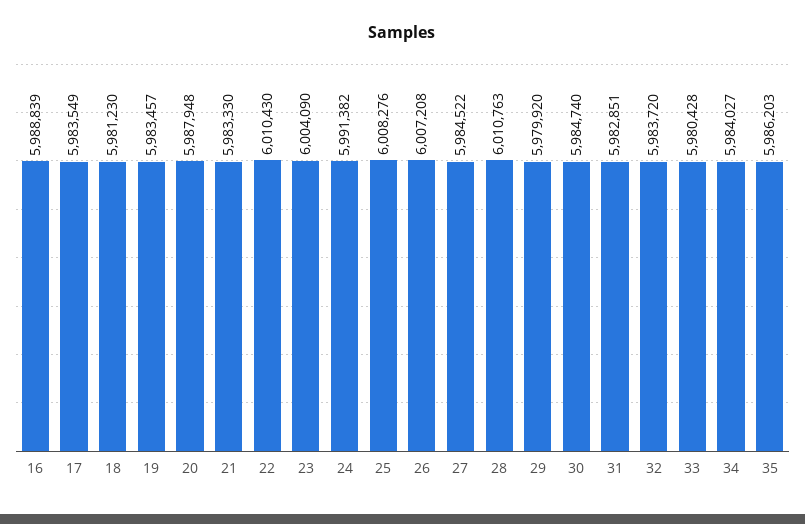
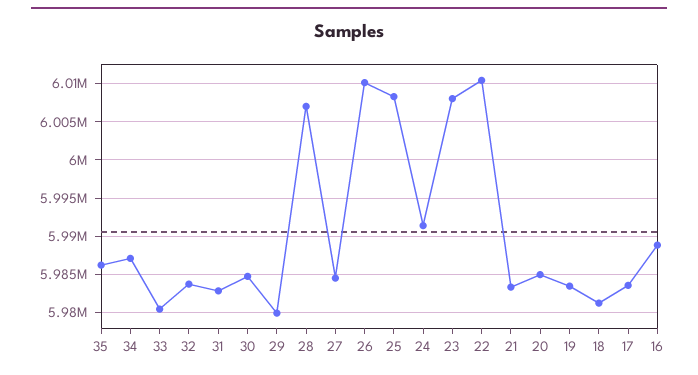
20: 5987948 -> 5985000
23: 6004090 -> 6008000
26: 6007208 -> 6010000
28: 6010763 -> 6007000
34: 5984027 -> 5987000

